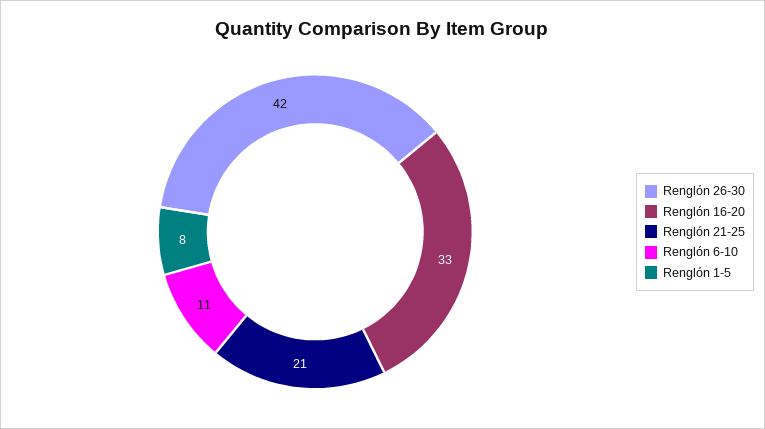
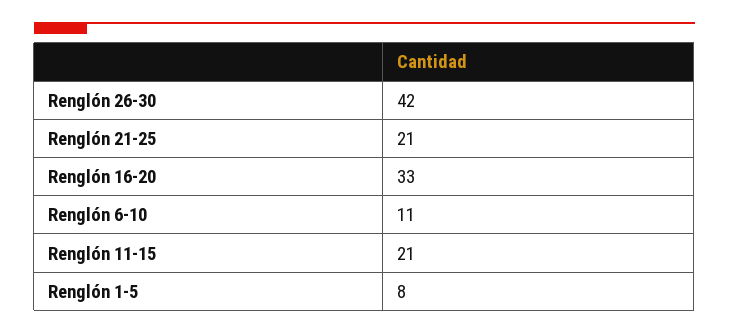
Renglón 11-15: none -> 21

